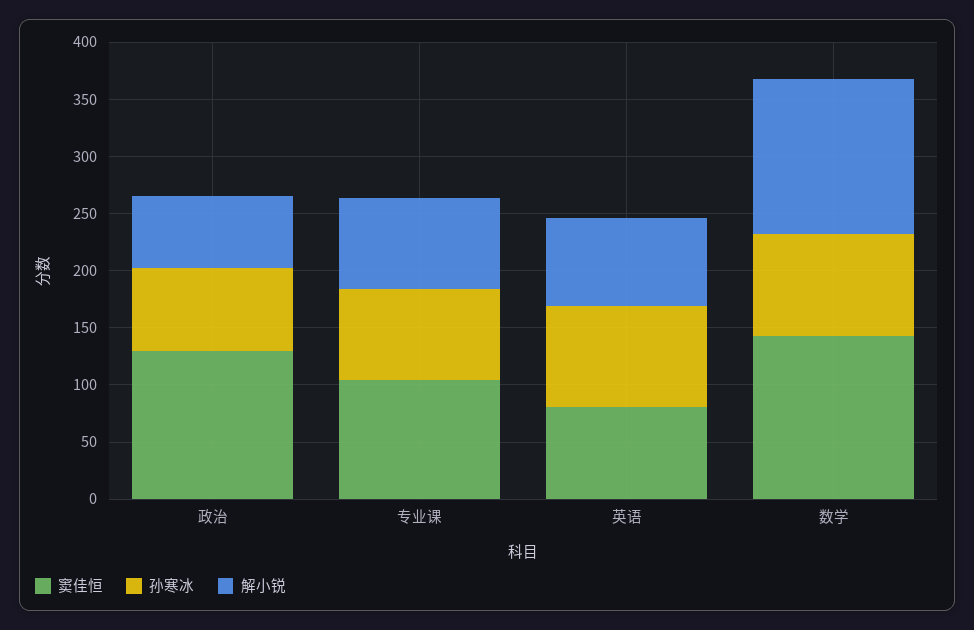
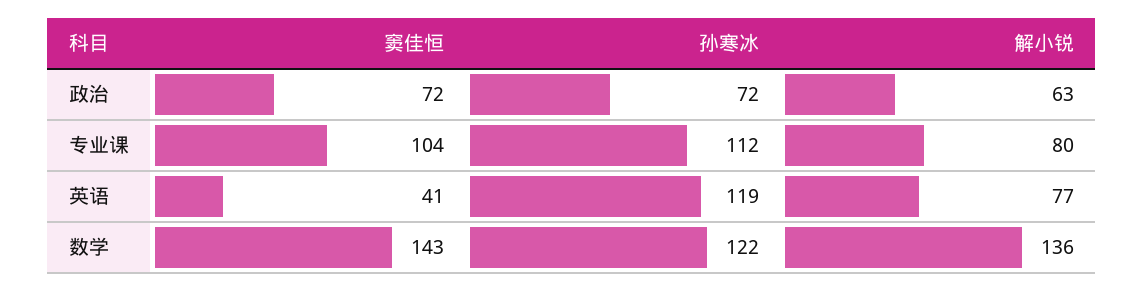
窦佳恒, 政治: 130 -> 72
孙寒冰, 专业课: 80 -> 112
窦佳恒, 英语: 80 -> 41
孙寒冰, 英语: 90 -> 119
孙寒冰, 数学: 90 -> 122

